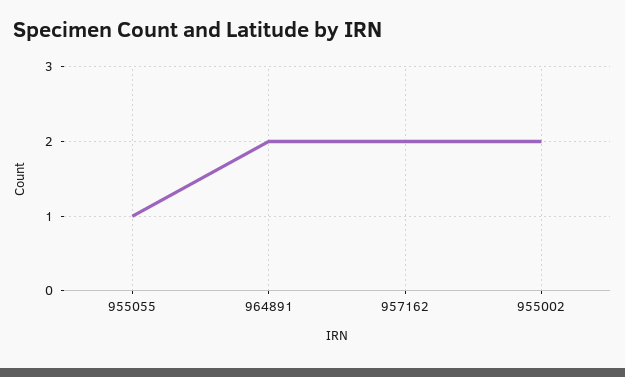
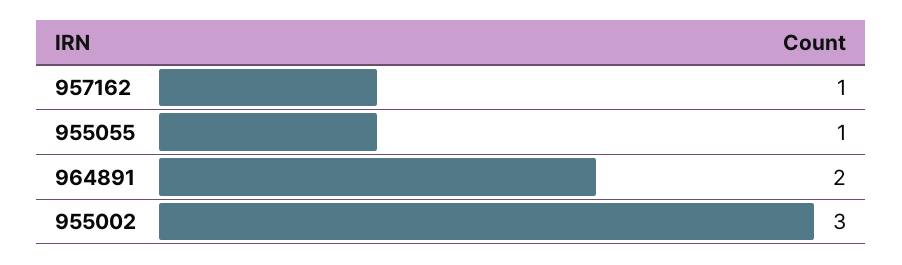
957162: 2 -> 1
955002: 2 -> 3

